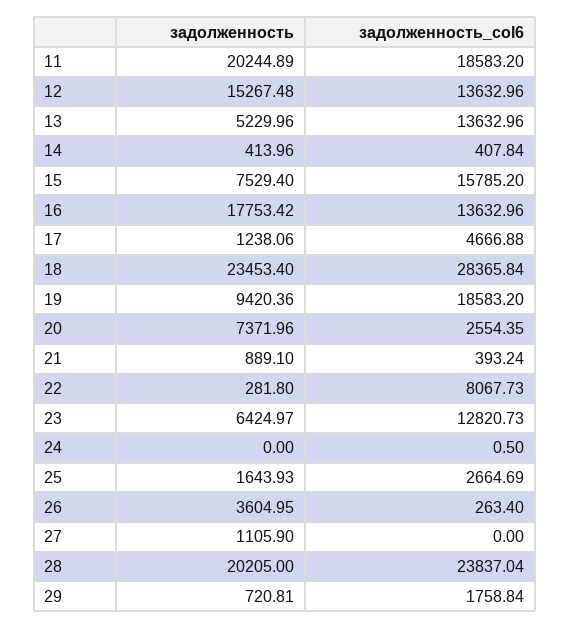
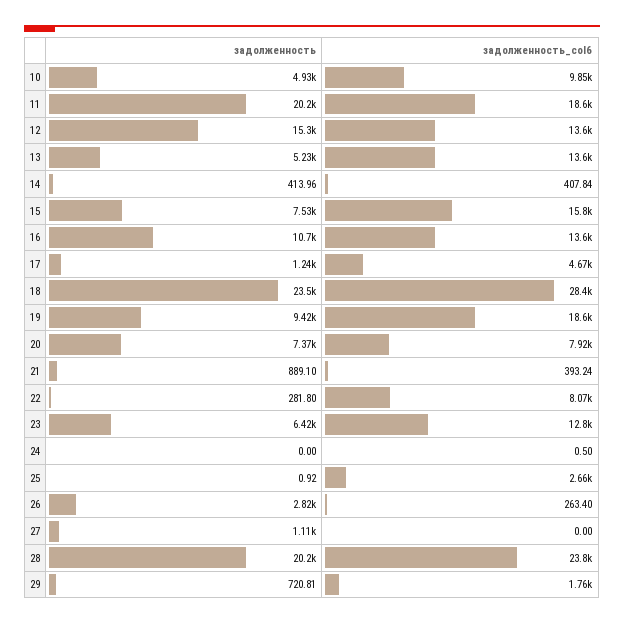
задолженность, 16: 17753.42 -> 10700
задолженность_col6, 20: 2554.35 -> 7920
задолженность, 25: 1643.93 -> 0.92
задолженность, 26: 3604.95 -> 2820
задолженность, 10: none -> 4930
задолженность_col6, 10: none -> 9850

